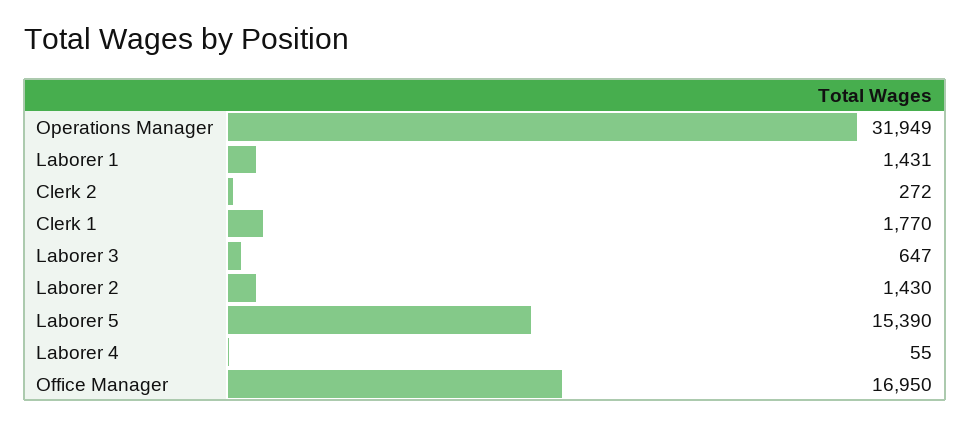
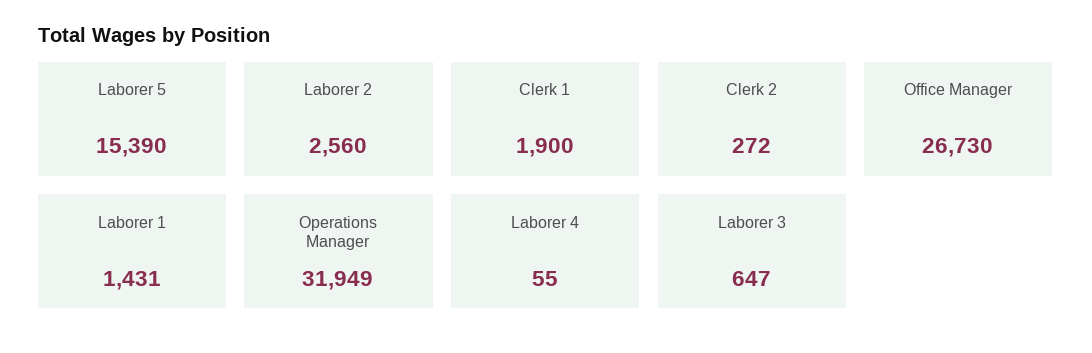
Clerk 1: 1770 -> 1900
Laborer 2: 1430 -> 2560
Office Manager: 16950 -> 26730

